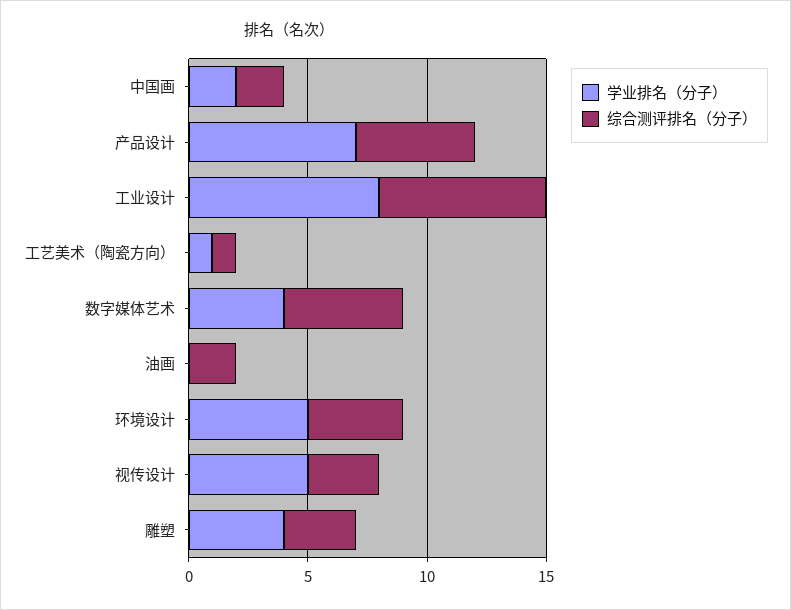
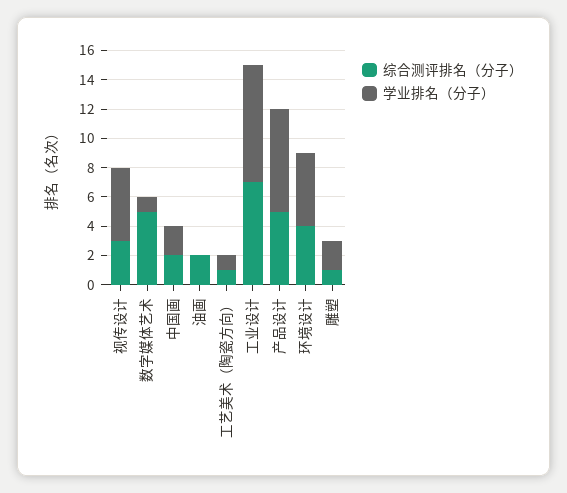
学业排名（分子）, 数字媒体艺术: 4 -> 1
学业排名（分子）, 雕塑: 4 -> 2
综合测评排名（分子）, 雕塑: 3 -> 1

